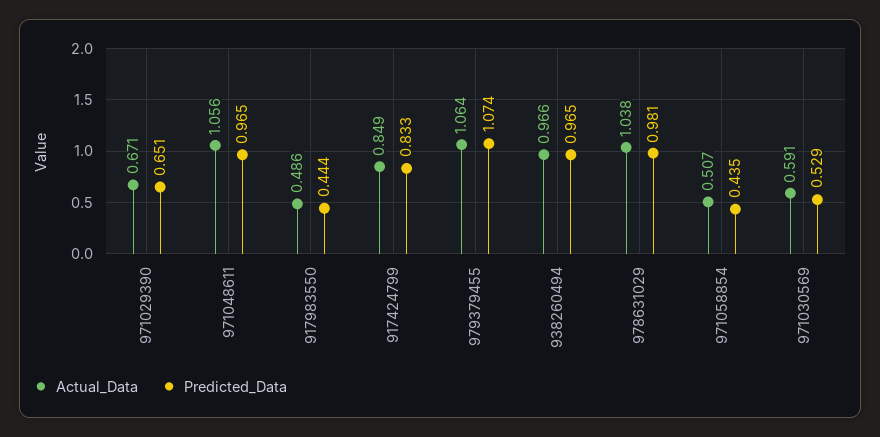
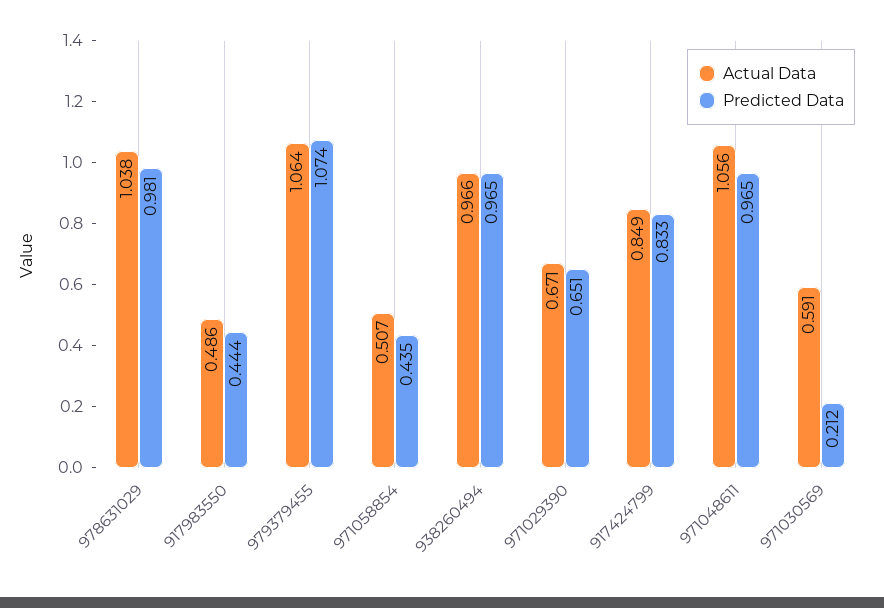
Predicted_Data, 971030569: 0.529 -> 0.212

